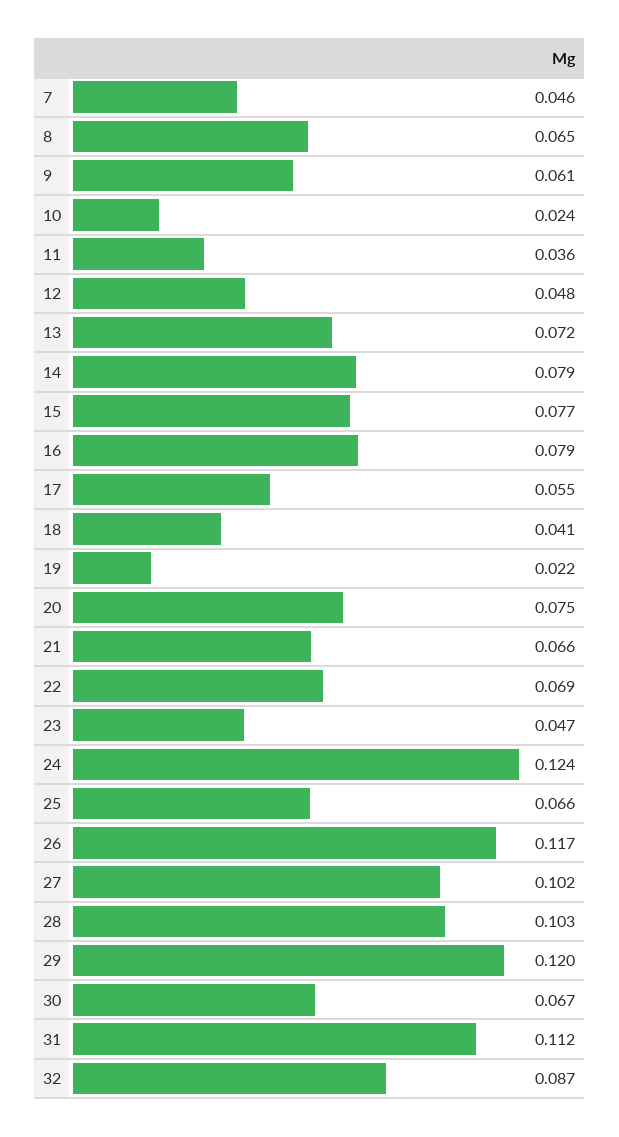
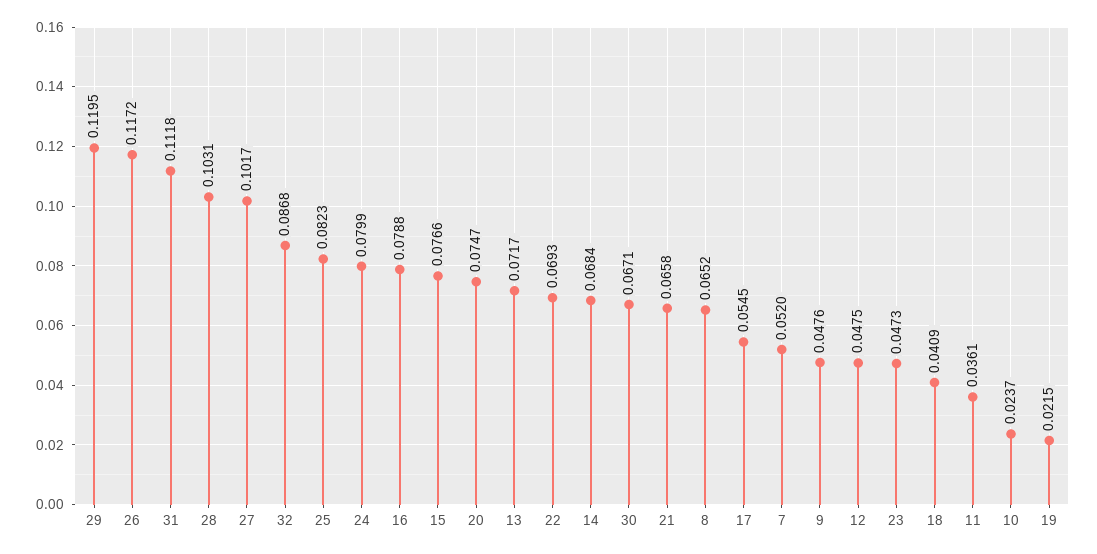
7: 0.046 -> 0.052
9: 0.061 -> 0.0476
14: 0.079 -> 0.0684
24: 0.124 -> 0.0799
25: 0.066 -> 0.0823

